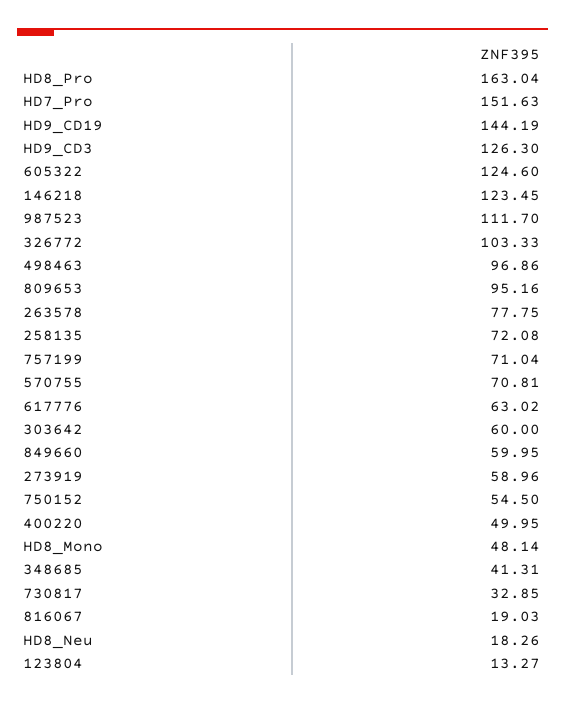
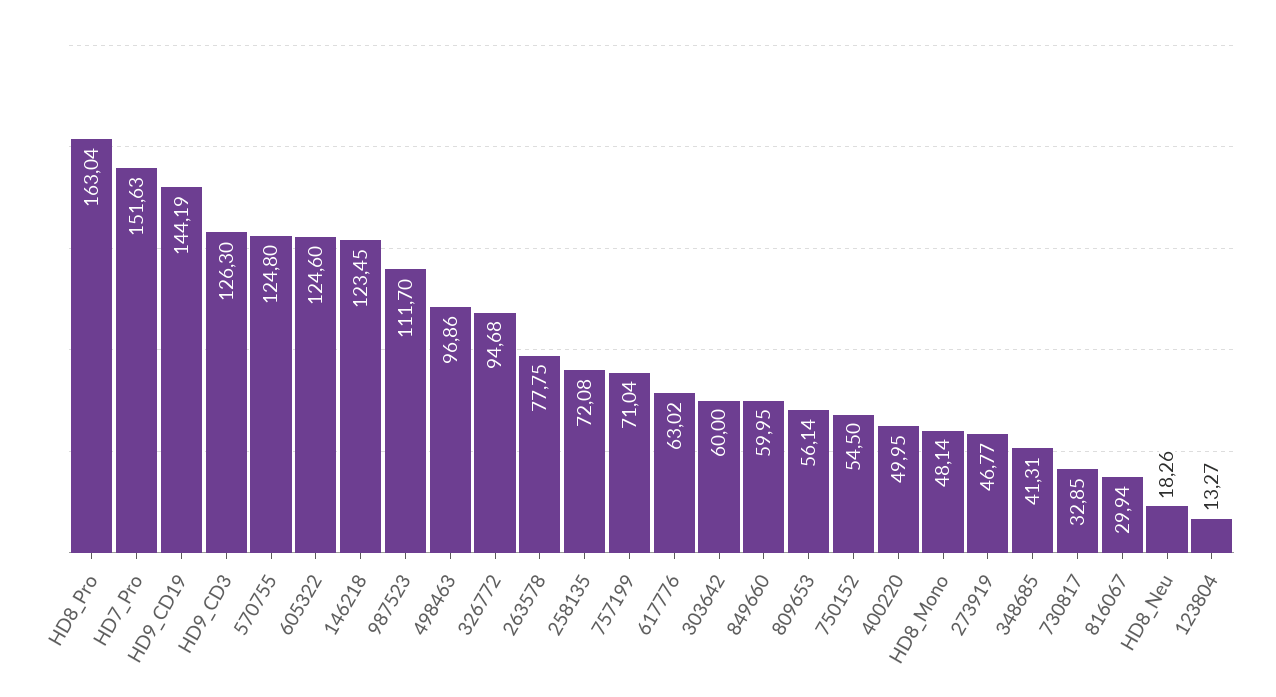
326772: 103.33 -> 94.68
809653: 95.16 -> 56.14
570755: 70.81 -> 124.8
273919: 58.96 -> 46.77
816067: 19.03 -> 29.94

